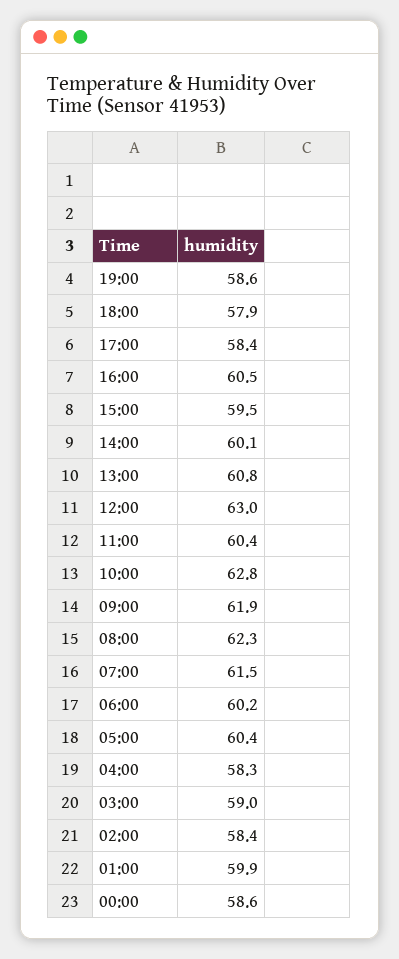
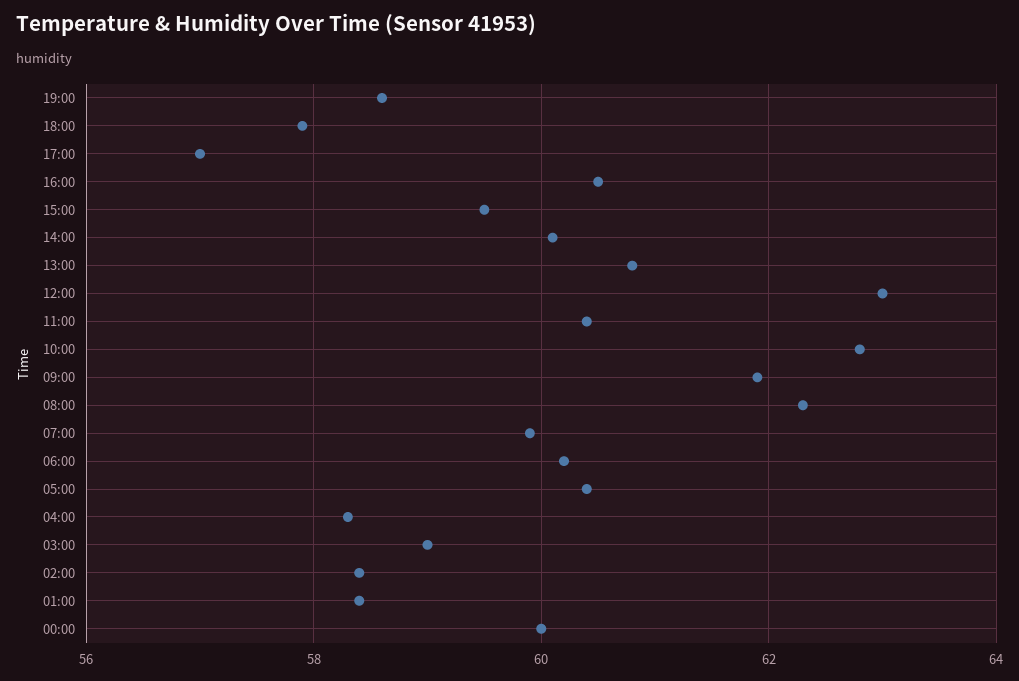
17:00: 58.4 -> 57
07:00: 61.5 -> 60
01:00: 59.9 -> 58.5
00:00: 58.6 -> 60

